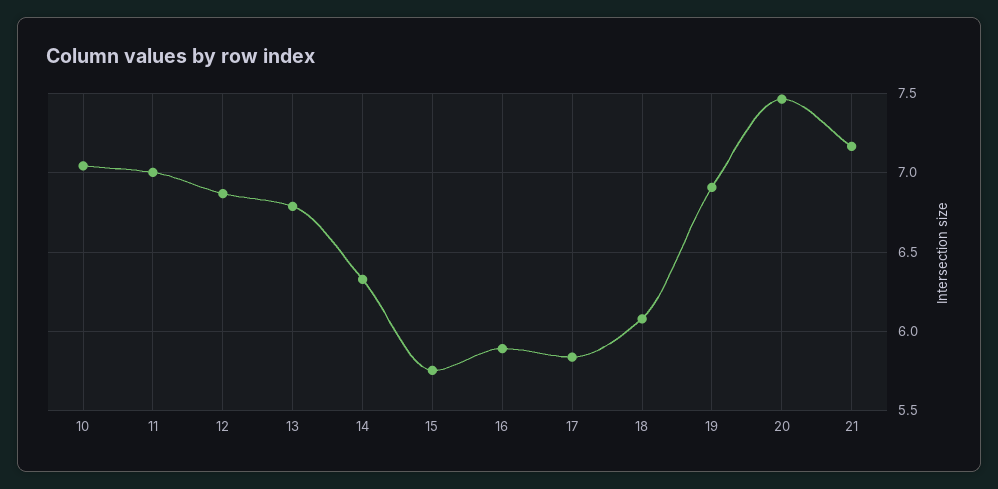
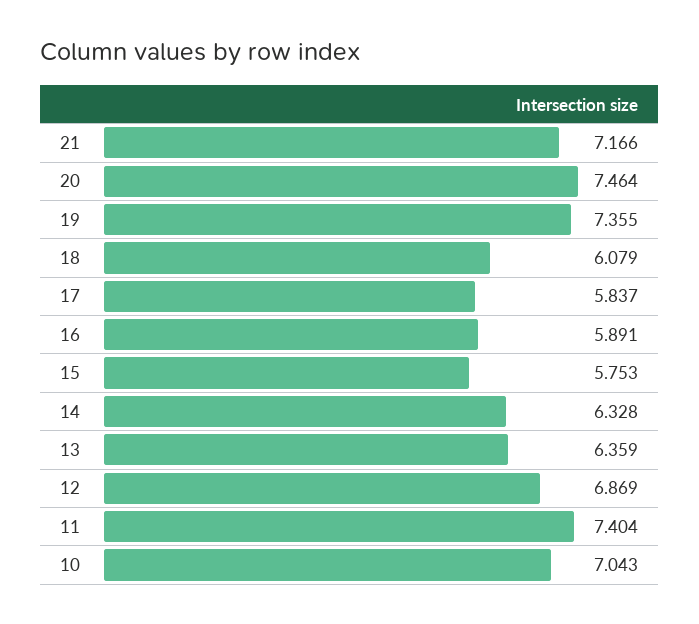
11: 7 -> 7.404
13: 6.8 -> 6.359
19: 6.9 -> 7.355

